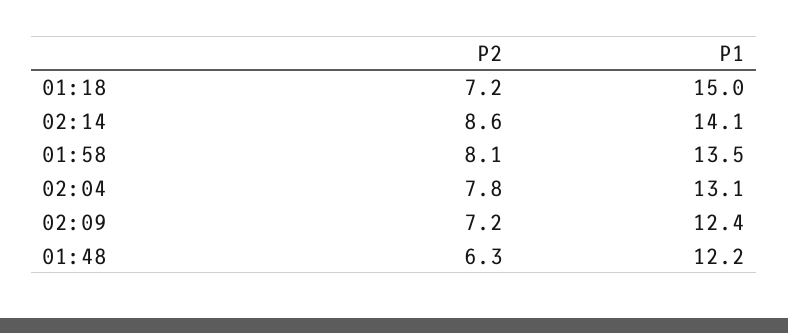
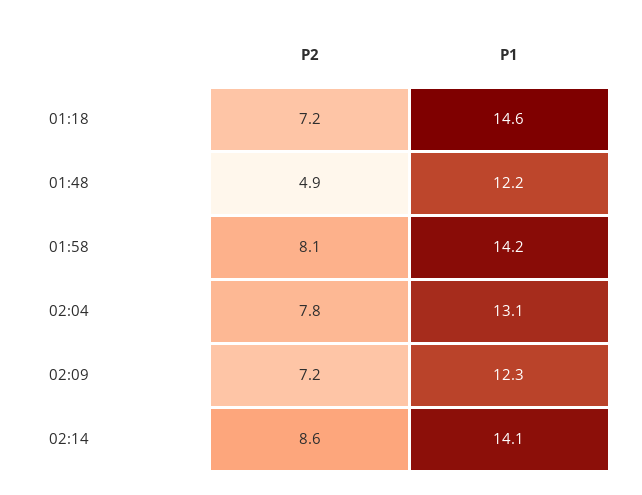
P1, 01:18: 15 -> 14.6
P1, 01:58: 13.5 -> 14.2
P1, 02:09: 12.4 -> 12.3
P2, 01:48: 6.3 -> 4.9

